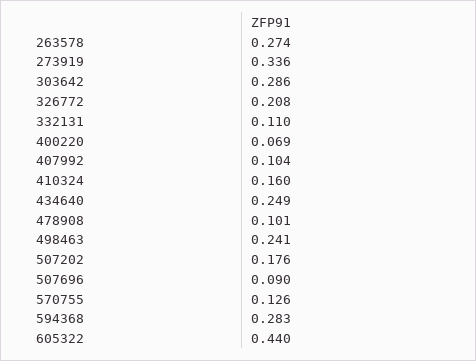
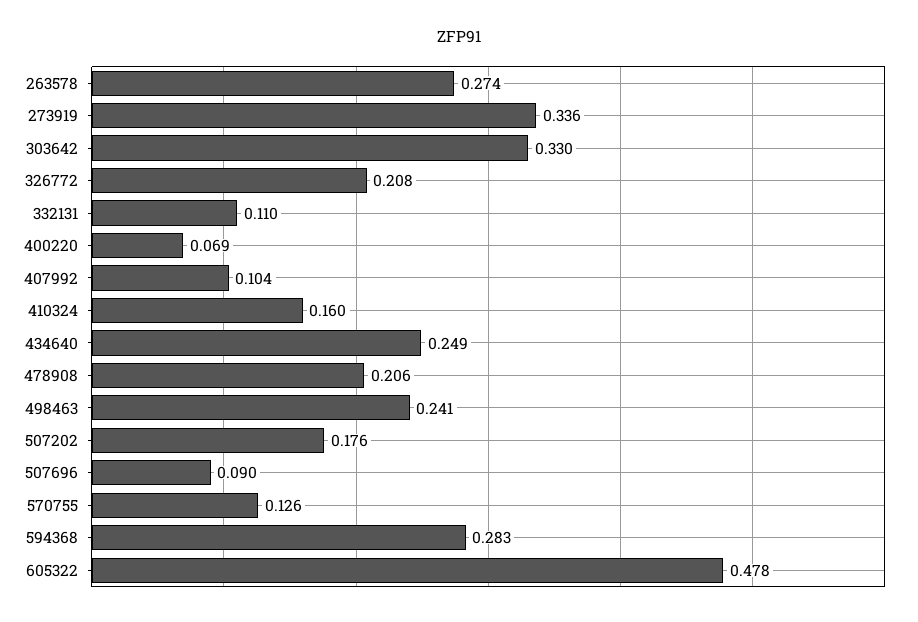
303642: 0.286 -> 0.33
478908: 0.101 -> 0.206
605322: 0.44 -> 0.478

